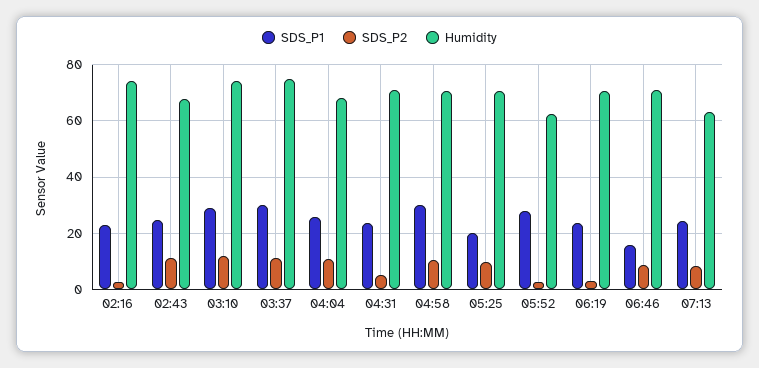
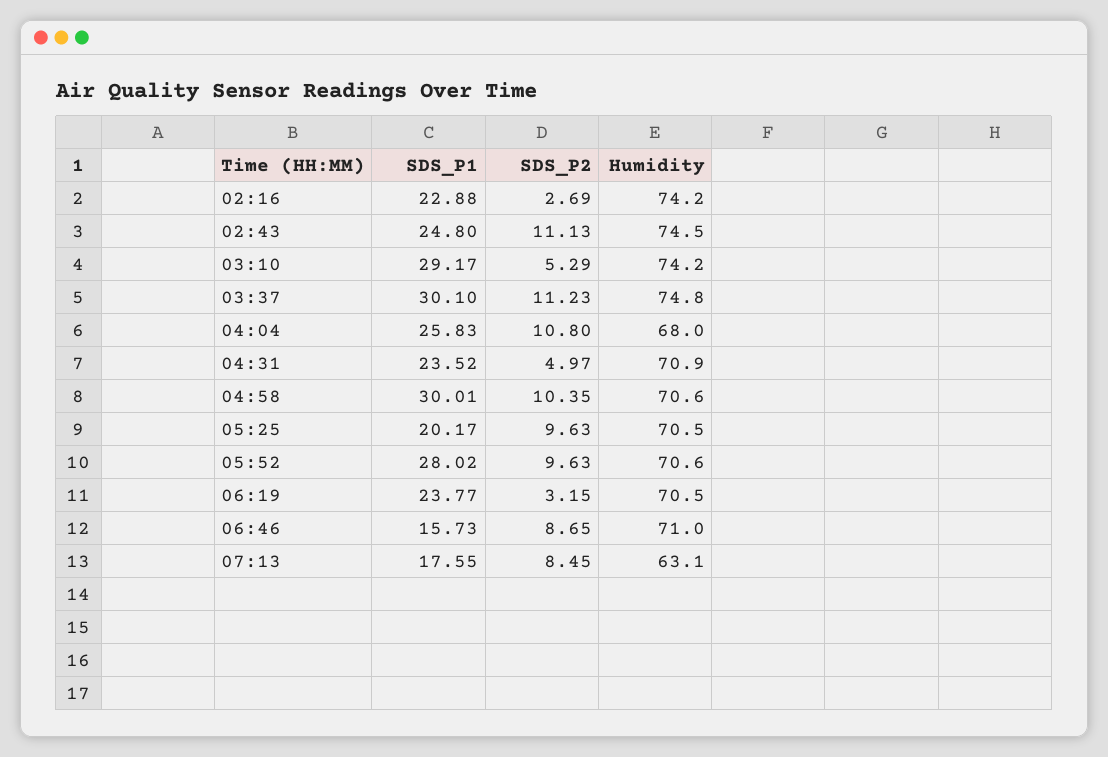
Humidity, 02:43: 67.5 -> 74.5
SDS_P2, 03:10: 12.5 -> 5.29
SDS_P2, 05:52: 2.5 -> 9.63
Humidity, 05:52: 62.5 -> 70.6
SDS_P1, 07:13: 25 -> 17.55

